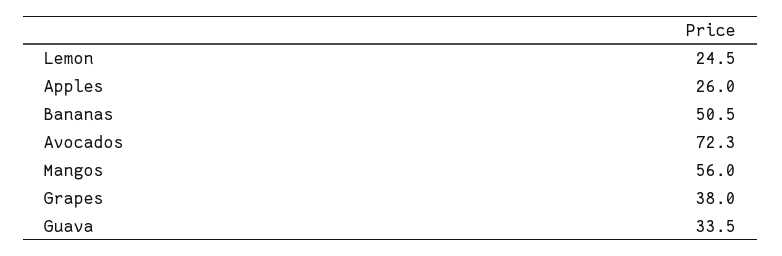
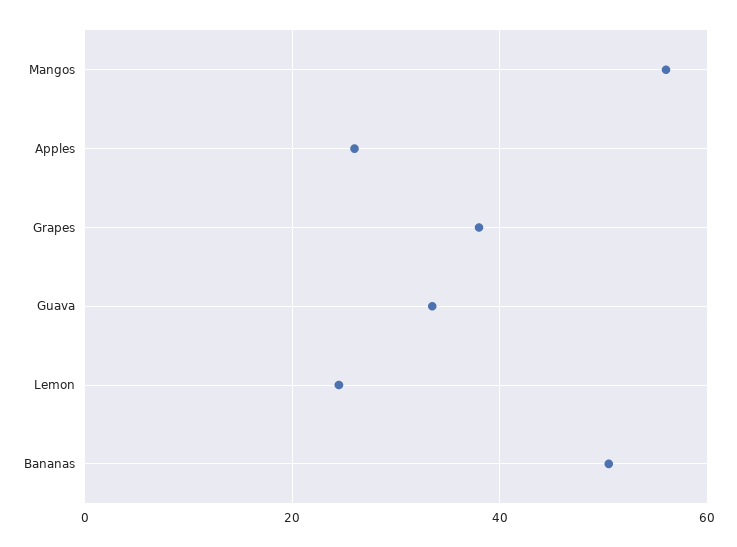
Avocados: 72.3 -> none

